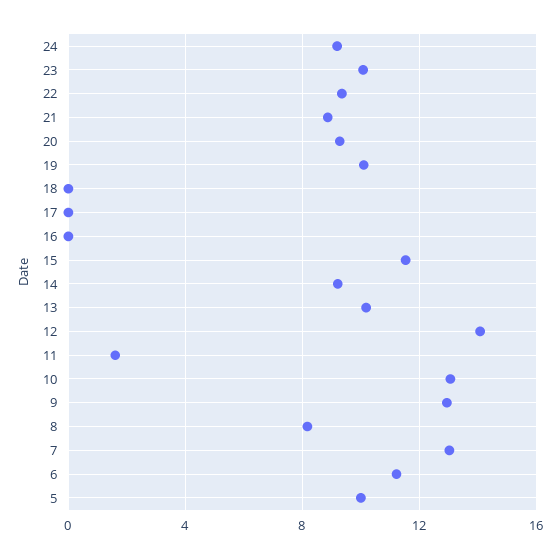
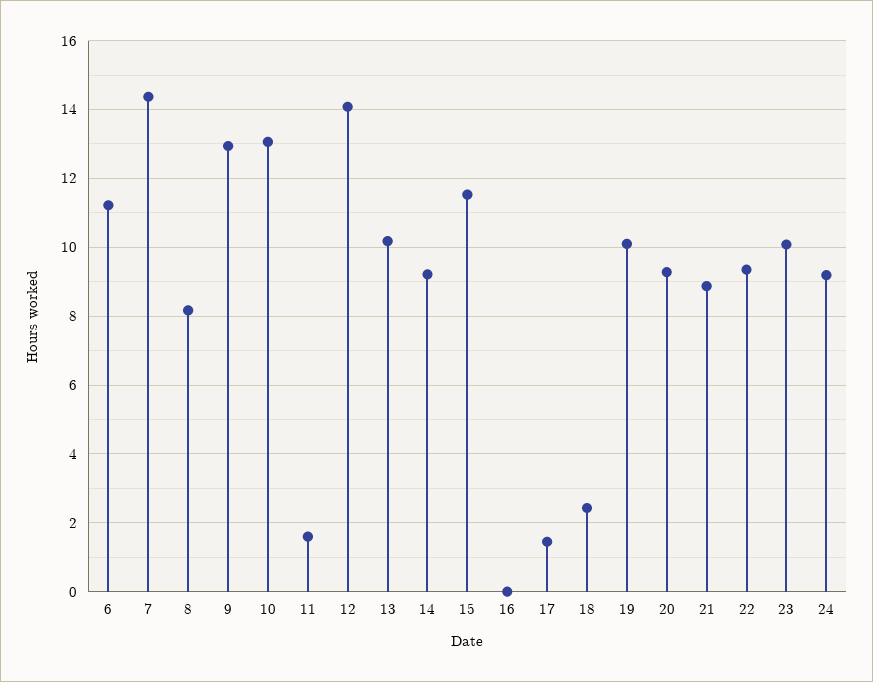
18: 0 -> 2.4
17: 0 -> 1.4
7: 13 -> 14.4
5: 10 -> none

